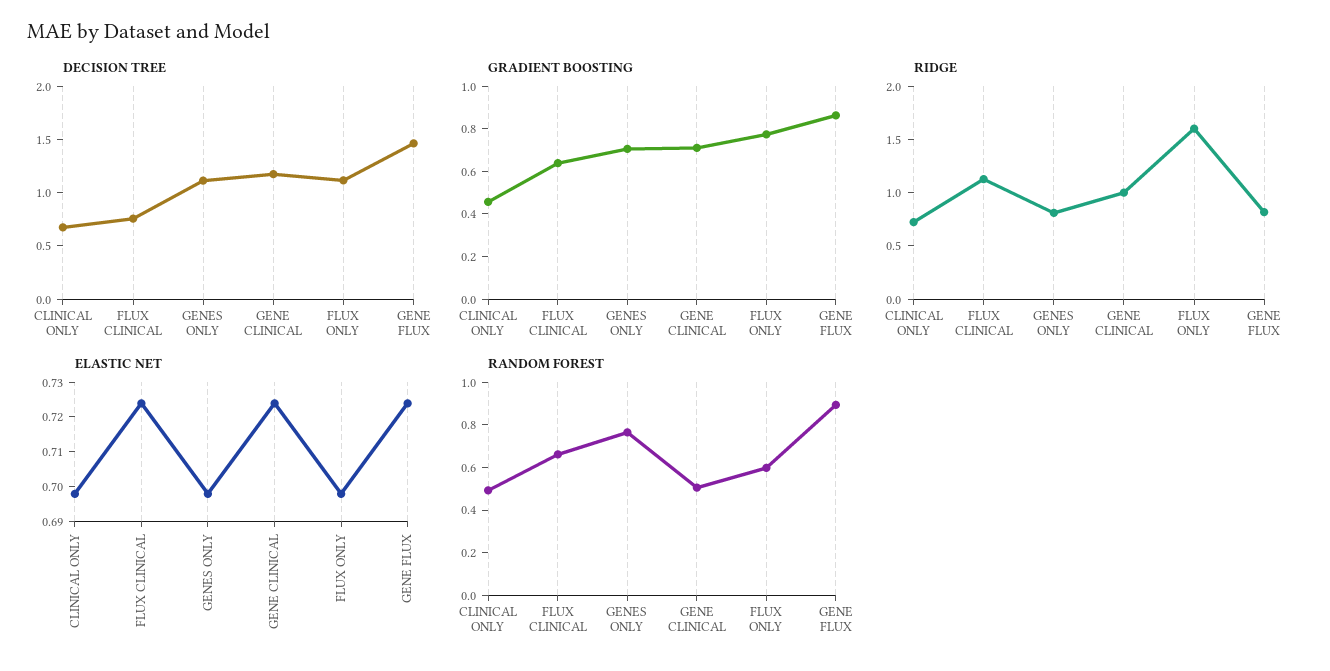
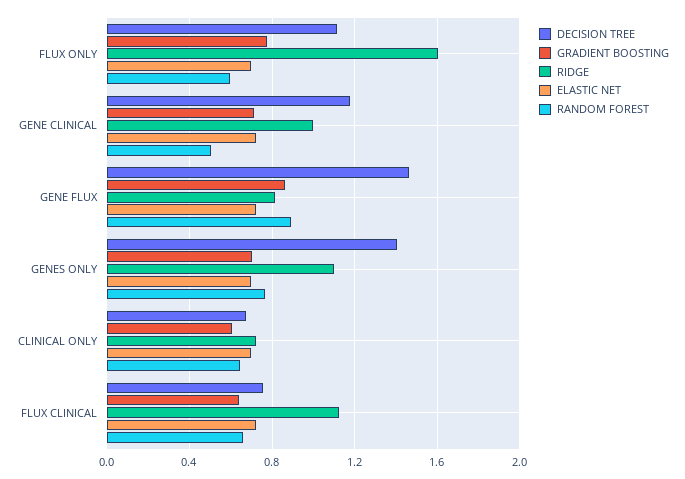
DECISION TREE, GENES ONLY: 1.1 -> 1.4
GRADIENT BOOSTING, CLINICAL ONLY: 0.45 -> 0.6
RIDGE, GENES ONLY: 0.8 -> 1.1
RANDOM FOREST, CLINICAL ONLY: 0.5 -> 0.65

